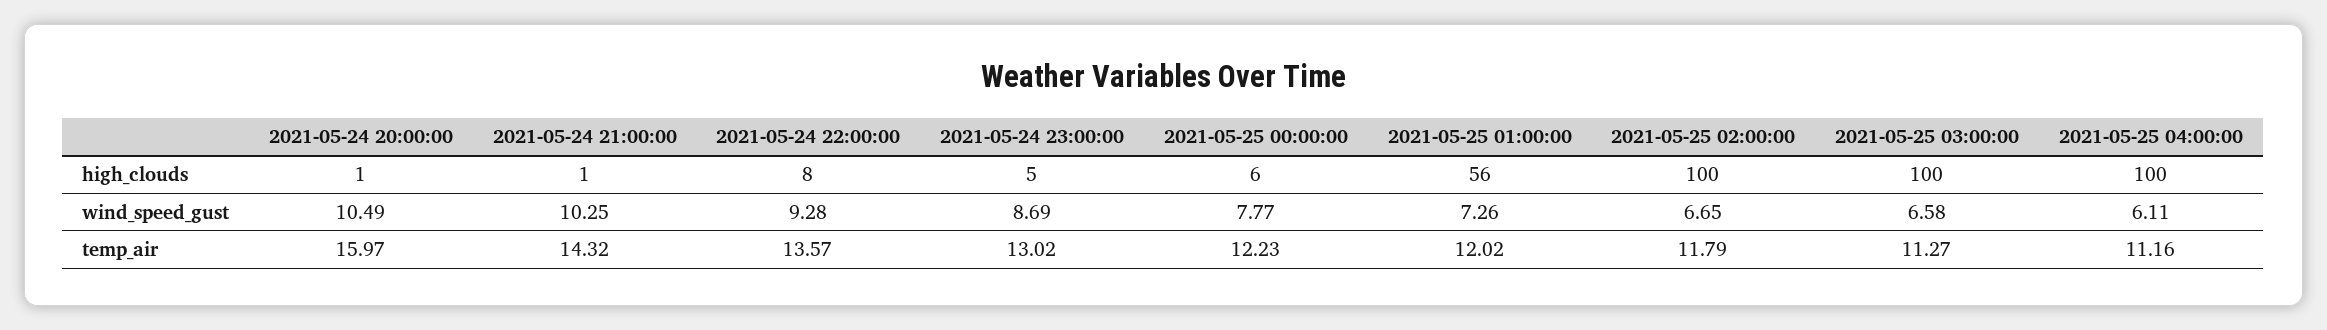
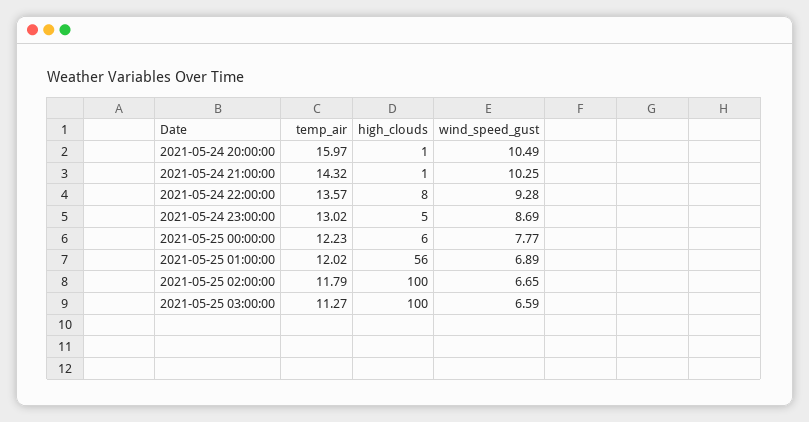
2021-05-25 04:00:00, high_clouds: 100 -> none
2021-05-25 01:00:00, wind_speed_gust: 7.26 -> 6.89
2021-05-25 03:00:00, wind_speed_gust: 6.58 -> 6.59
2021-05-25 04:00:00, wind_speed_gust: 6.11 -> none
2021-05-25 04:00:00, temp_air: 11.16 -> none

